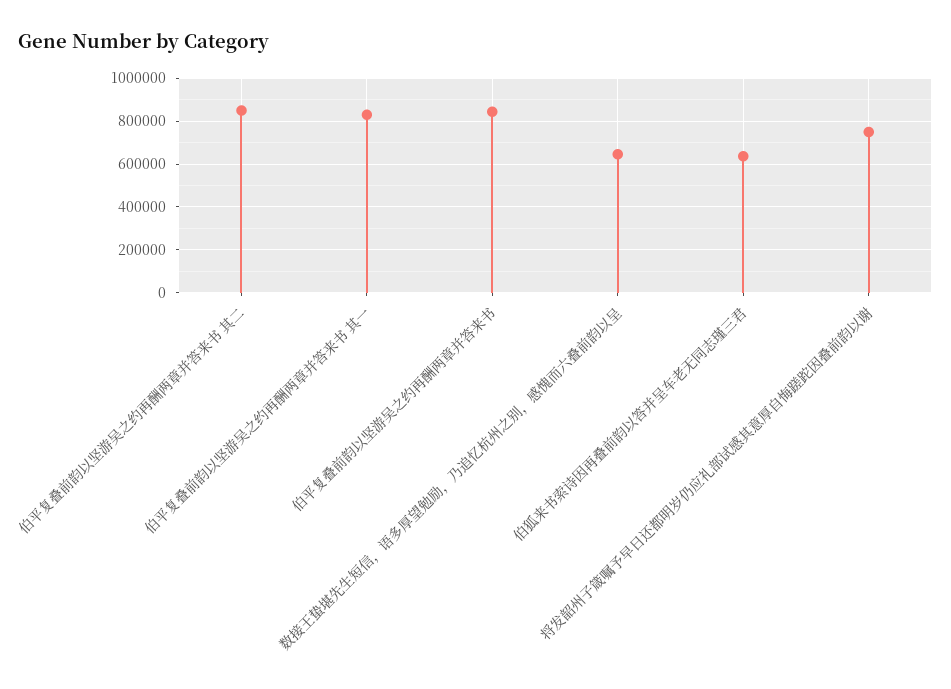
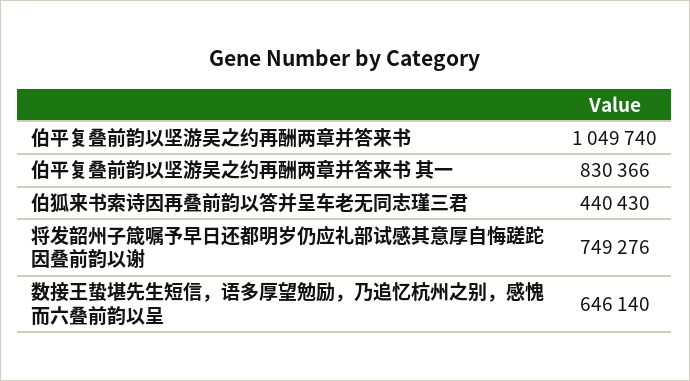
伯平复叠前韵以坚游吴之约再酬两章并答来书 其二: 850000 -> none
伯平复叠前韵以坚游吴之约再酬两章并答来书: 850000 -> 1049740
伯狐来书索诗因再叠前韵以答并呈车老无同志瑾三君: 650000 -> 440430

